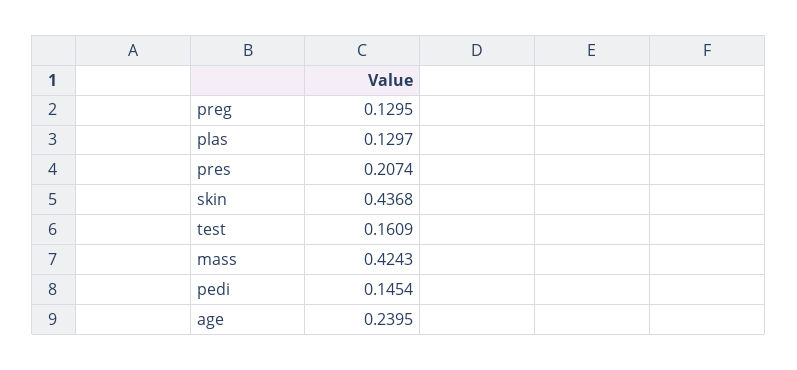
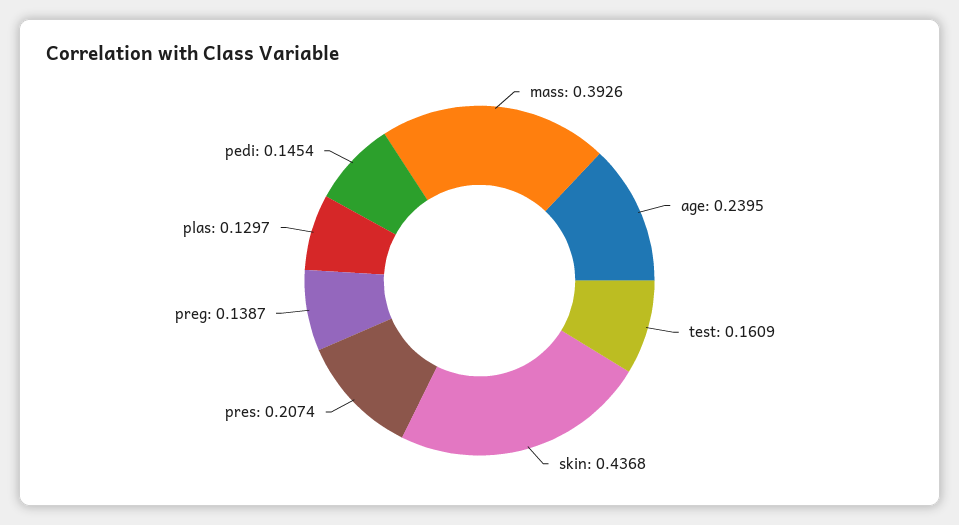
preg: 0.1295 -> 0.1387
mass: 0.4243 -> 0.3926

